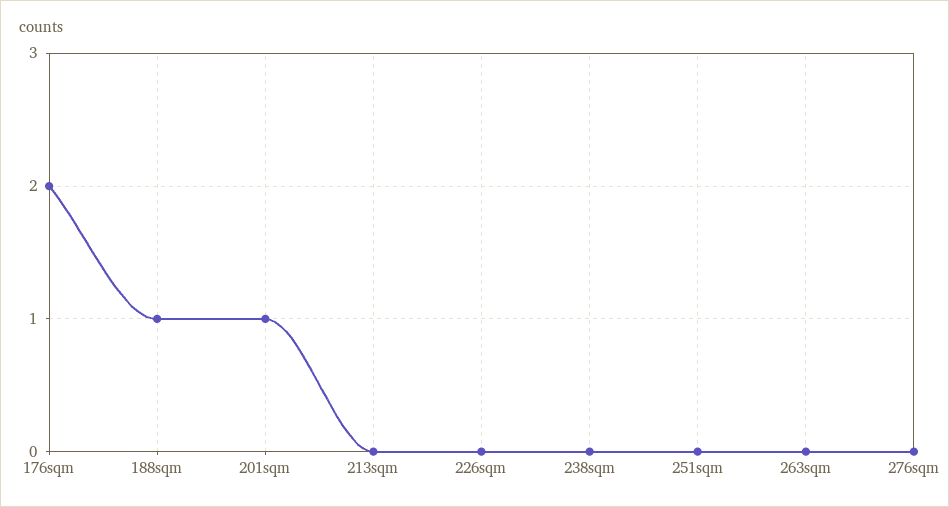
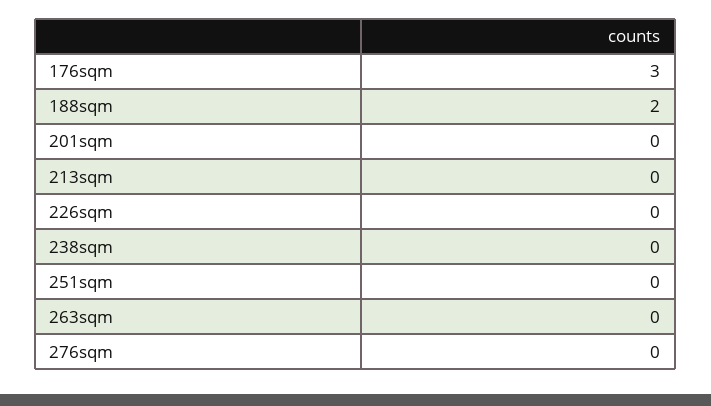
176sqm: 2 -> 3
188sqm: 1 -> 2
201sqm: 1 -> 0

